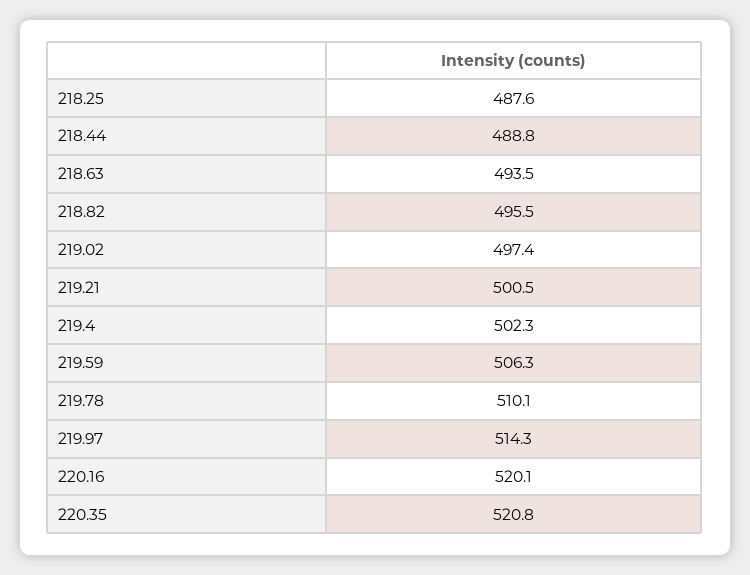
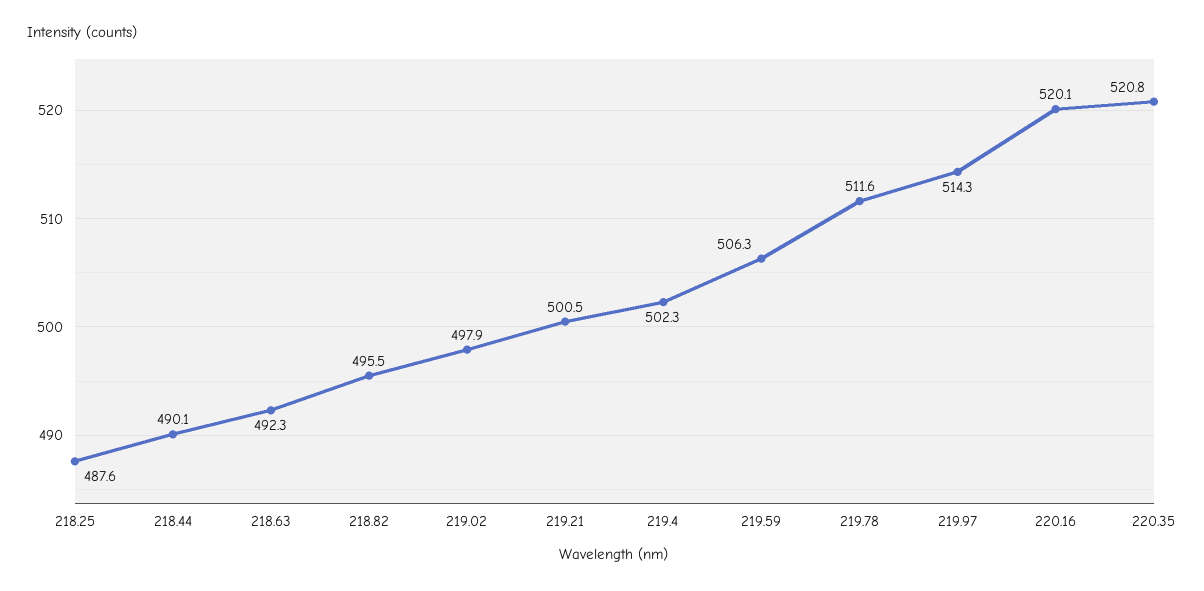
218.44: 488.8 -> 490.1
218.63: 493.5 -> 492.3
219.02: 497.4 -> 497.9
219.78: 510.1 -> 511.6

